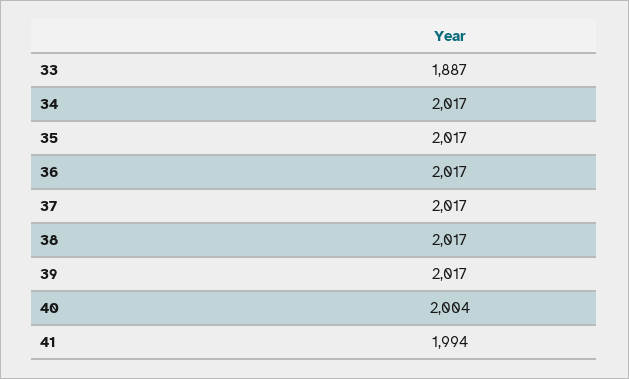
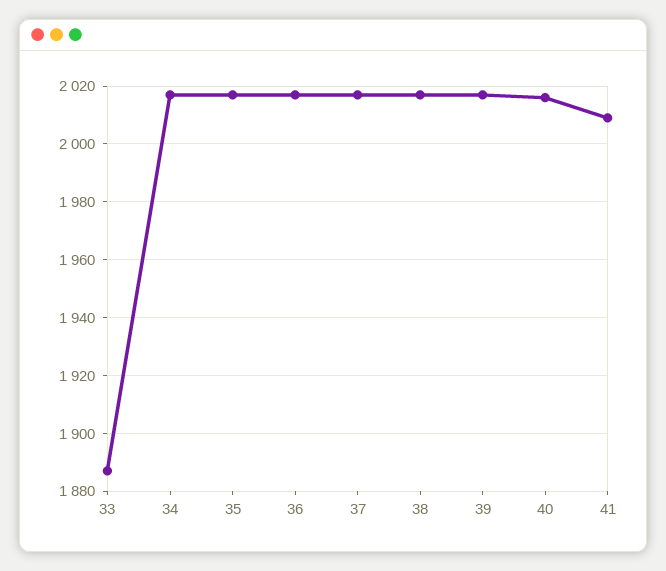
40: 2004 -> 2015
41: 1994 -> 2010

